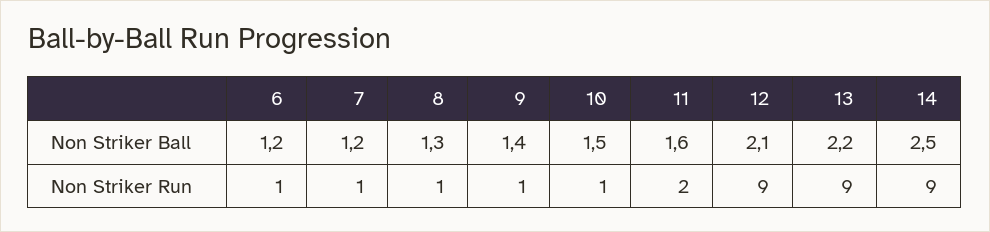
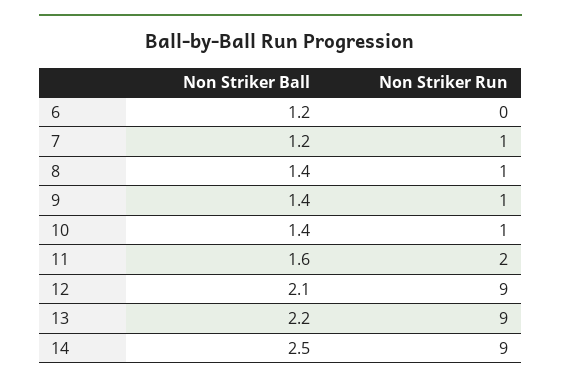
8, Non Striker Ball: 1.3 -> 1.4
10, Non Striker Ball: 1.5 -> 1.4
6, Non Striker Run: 1 -> 0

